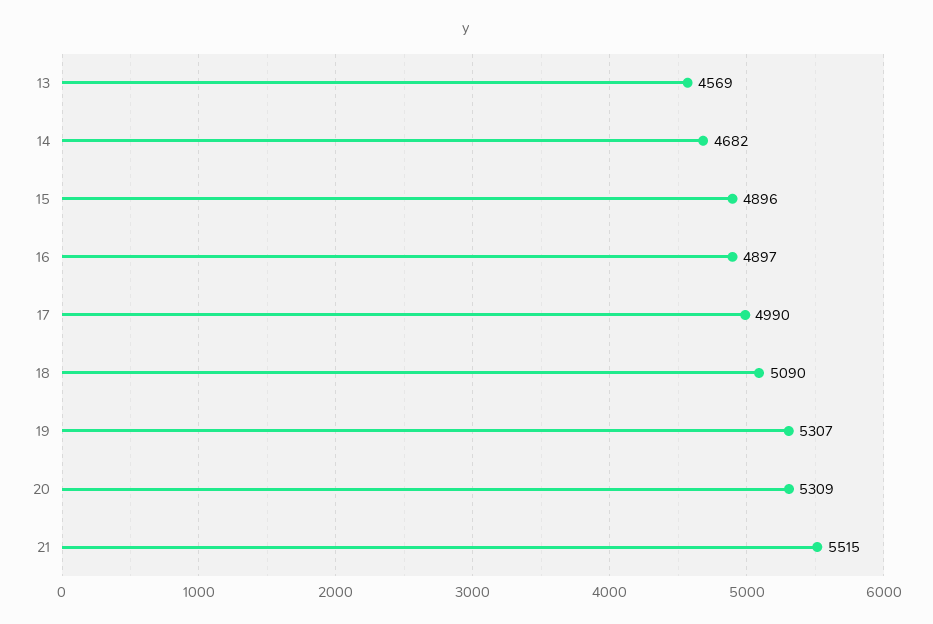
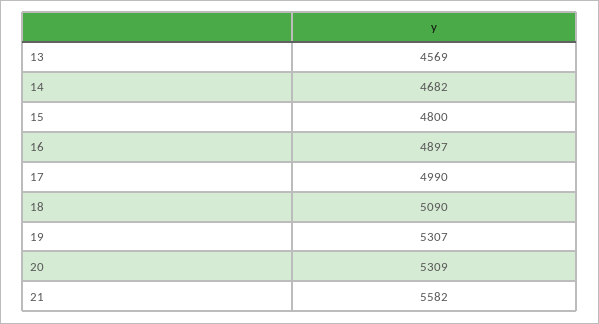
15: 4896 -> 4800
21: 5515 -> 5582

